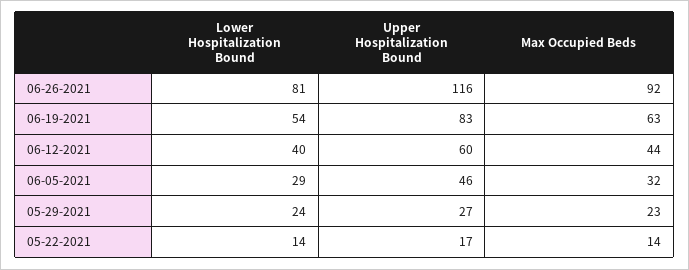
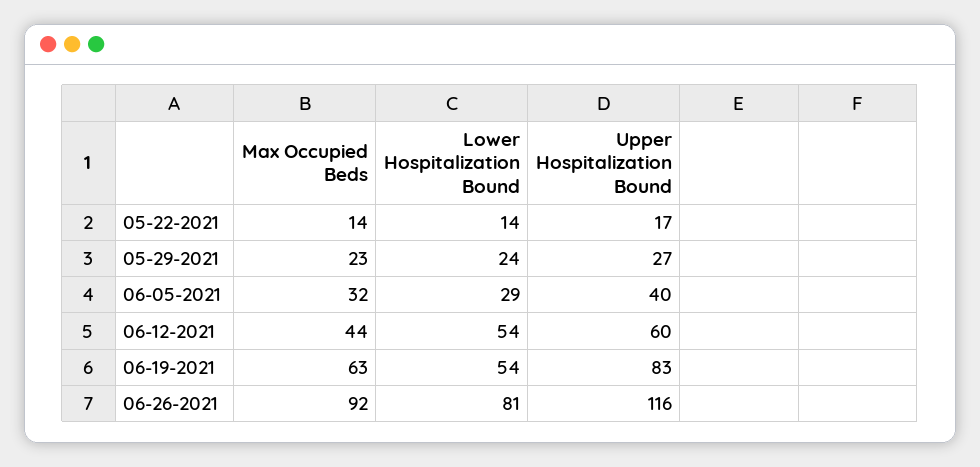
Lower Hospitalization Bound, 06-12-2021: 40 -> 54
Upper Hospitalization Bound, 06-05-2021: 46 -> 40

